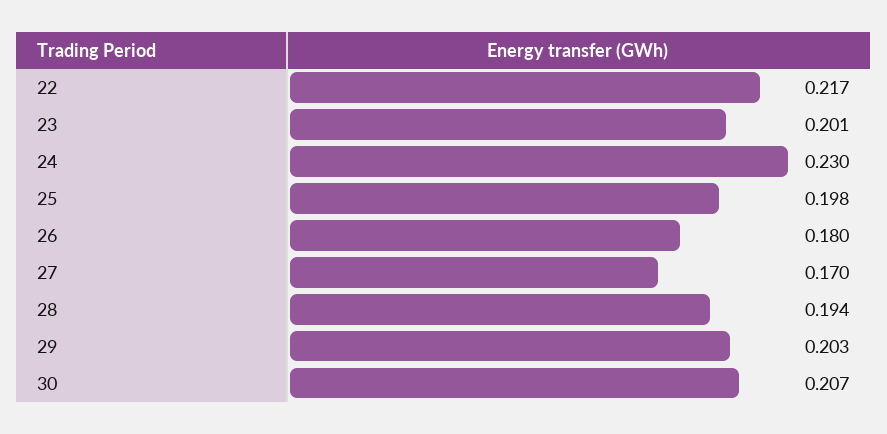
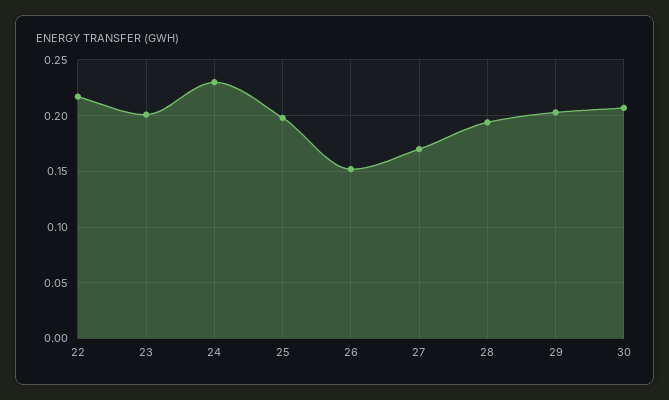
26: 0.18 -> 0.15

